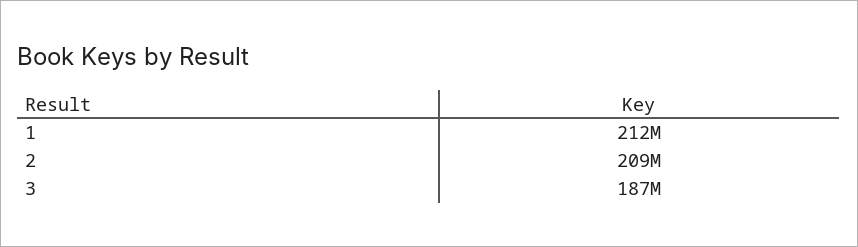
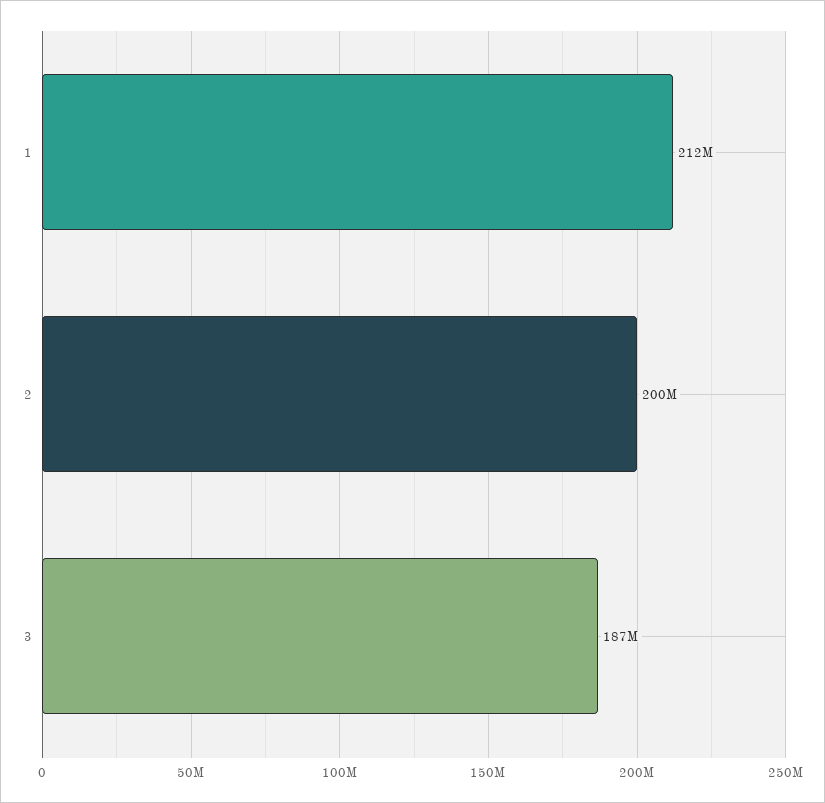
2: 209000000 -> 200000000

